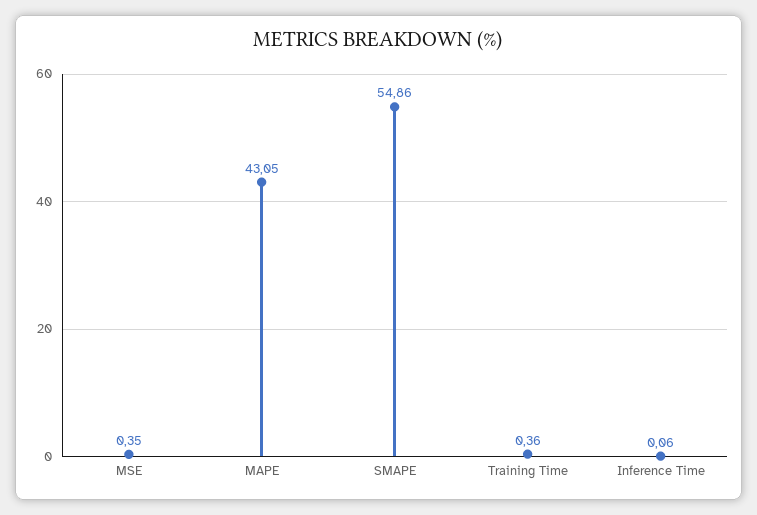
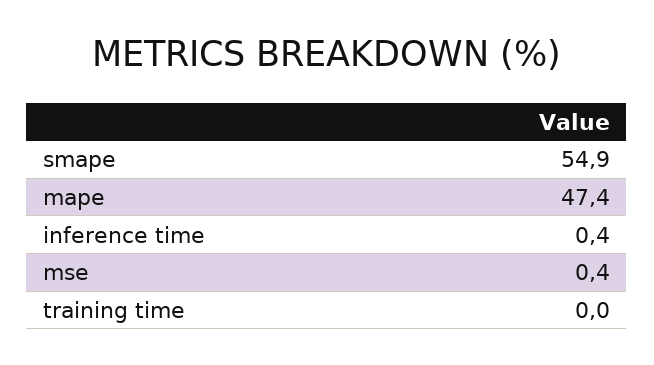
MAPE: 43.05 -> 47.4
Training Time: 0.36 -> 0
Inference Time: 0.06 -> 0.4

